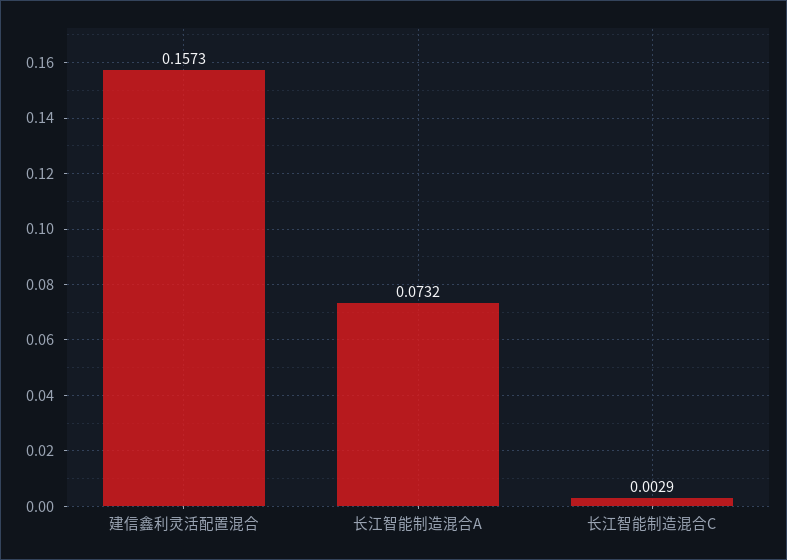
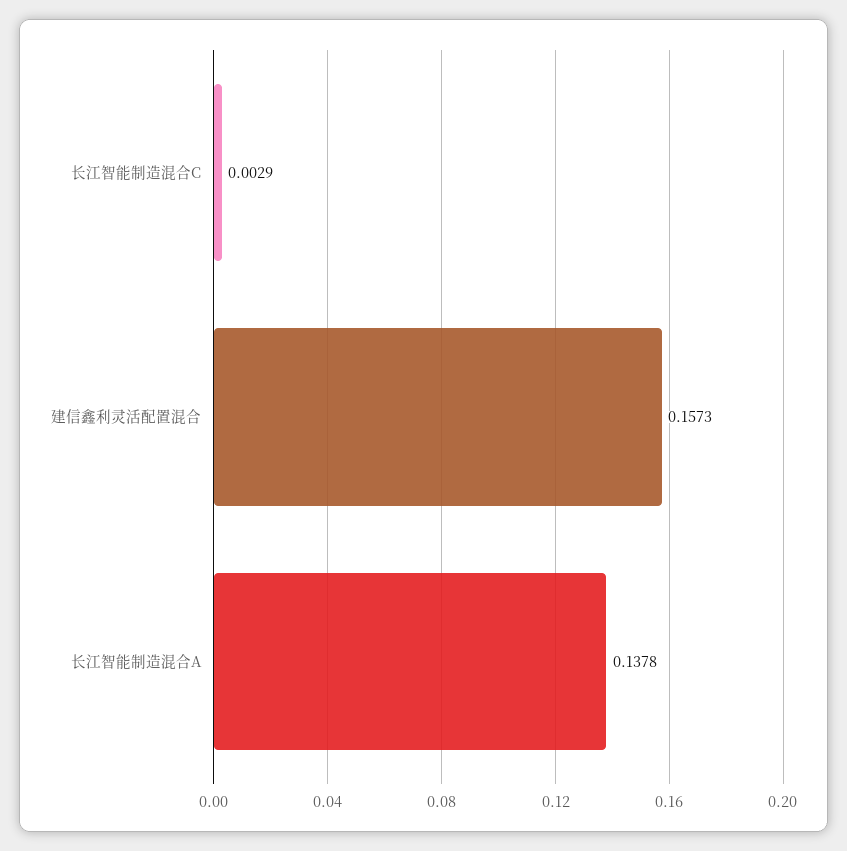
长江智能制造混合A: 0.0732 -> 0.1378

